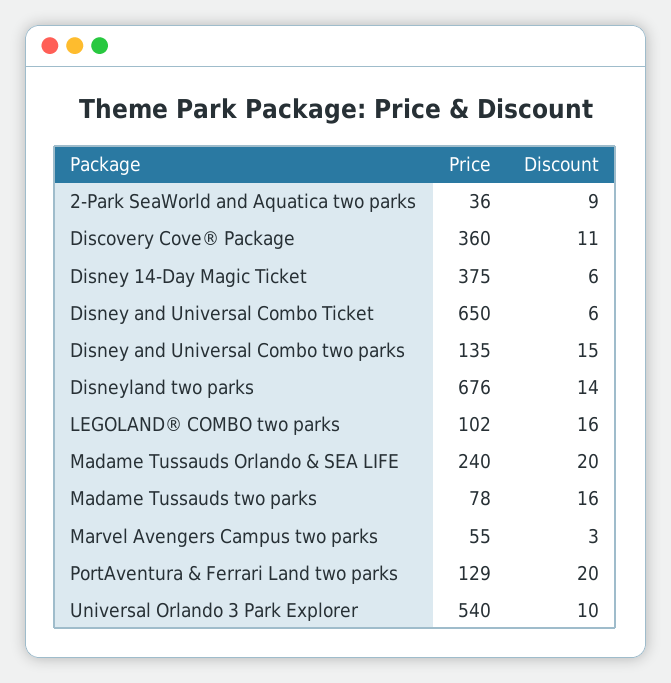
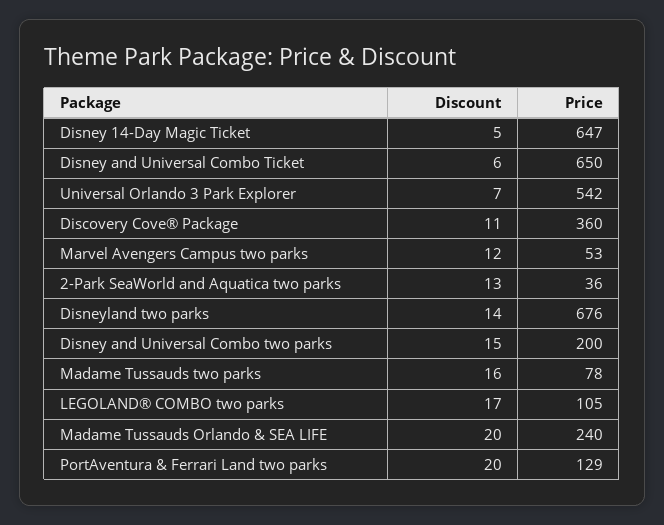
Discount, 2-Park SeaWorld and Aquatica two parks: 9 -> 13
Price, Disney 14-Day Magic Ticket: 375 -> 647
Discount, Disney 14-Day Magic Ticket: 6 -> 5
Price, Disney and Universal Combo two parks: 135 -> 200
Price, LEGOLAND® COMBO two parks: 102 -> 105
Discount, LEGOLAND® COMBO two parks: 16 -> 17
Price, Marvel Avengers Campus two parks: 55 -> 53
Discount, Marvel Avengers Campus two parks: 3 -> 12
Price, Universal Orlando 3 Park Explorer: 540 -> 542
Discount, Universal Orlando 3 Park Explorer: 10 -> 7

